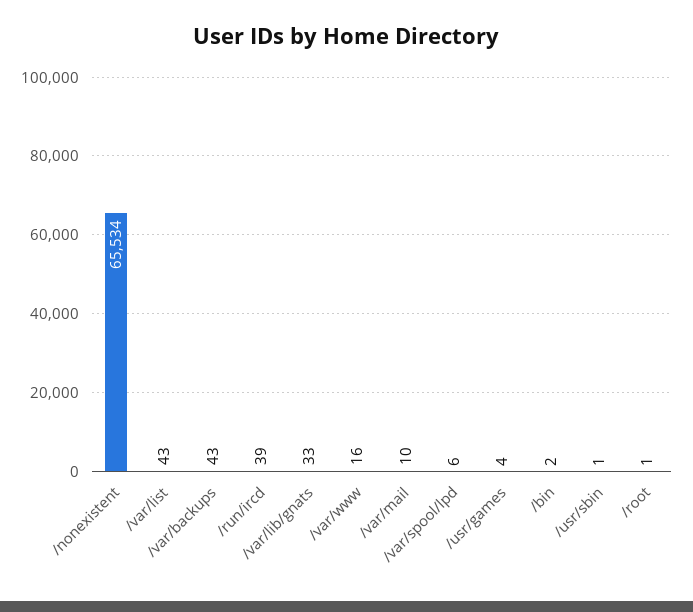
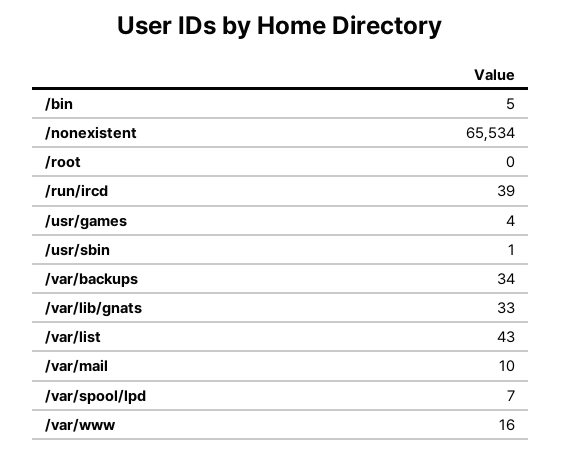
/var/backups: 43 -> 34
/var/spool/lpd: 6 -> 7
/bin: 2 -> 5
/root: 1 -> 0

